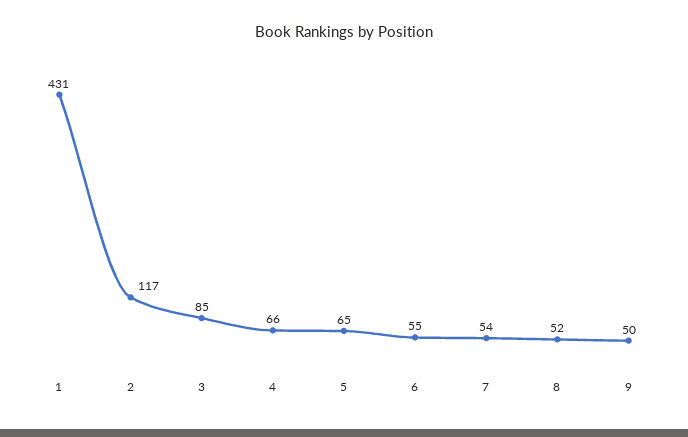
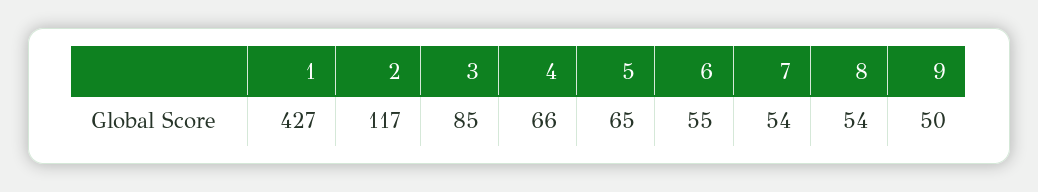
1: 431 -> 427
8: 52 -> 54

